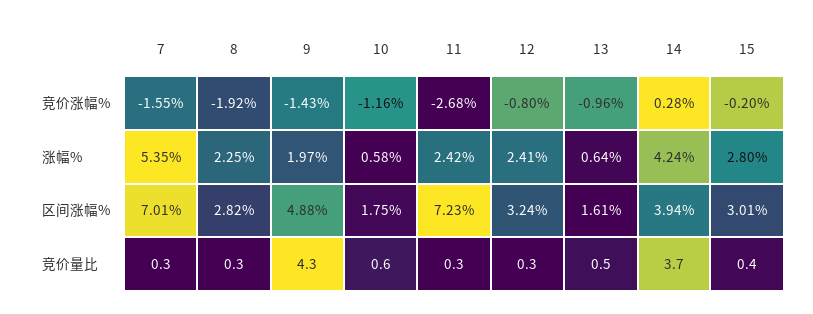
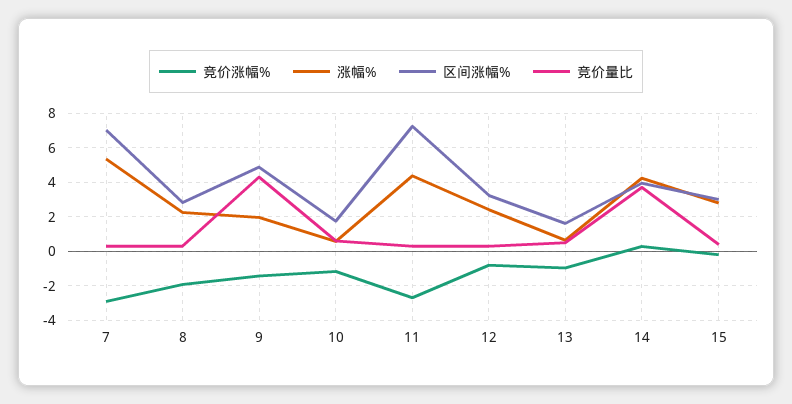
竞价涨幅%, 7: -1.55 -> -3
涨幅%, 11: 2.42 -> 4.5

